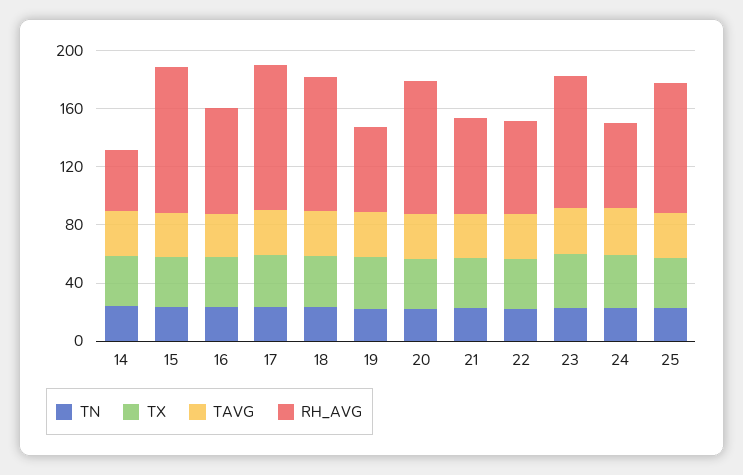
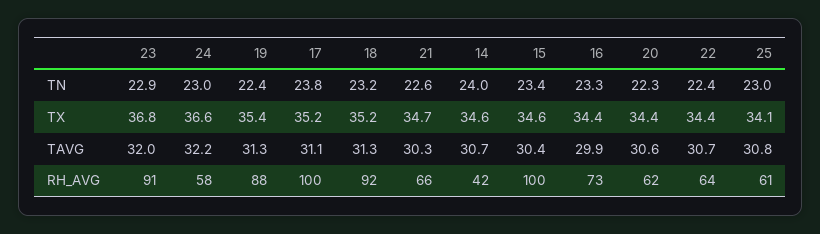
RH_AVG, 19: 60 -> 88
RH_AVG, 20: 90 -> 62
RH_AVG, 25: 90 -> 61

